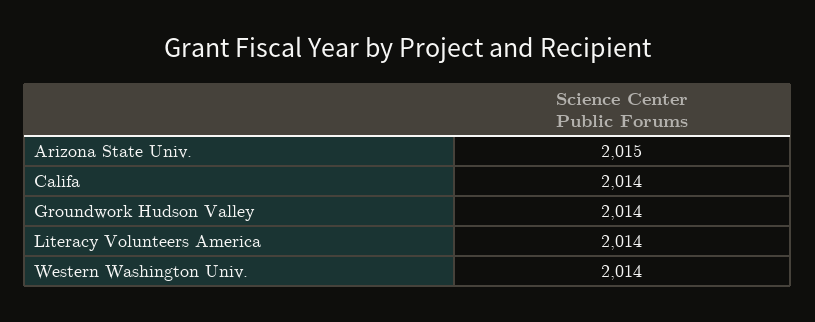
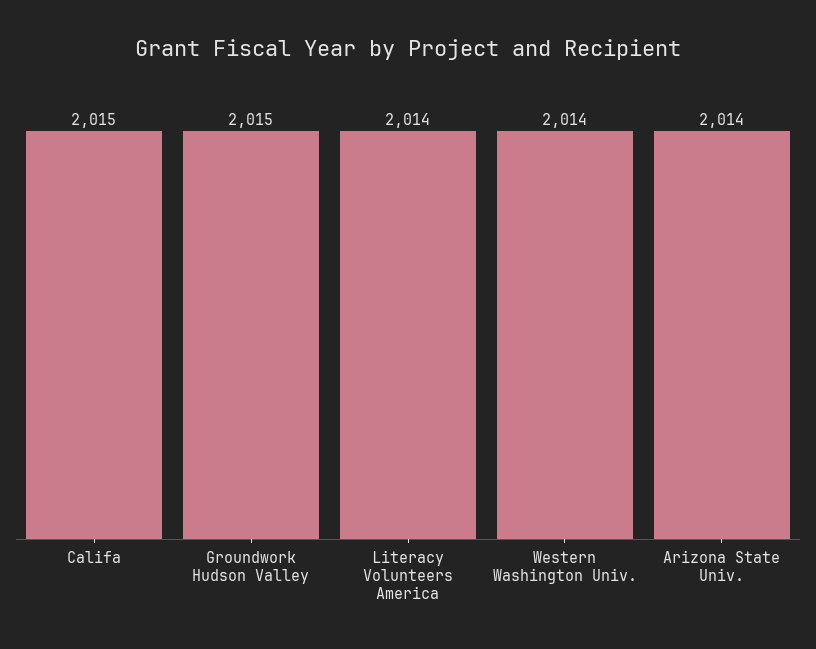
Arizona State Univ.: 2015 -> 2014
Califa: 2014 -> 2015
Groundwork Hudson Valley: 2014 -> 2015

